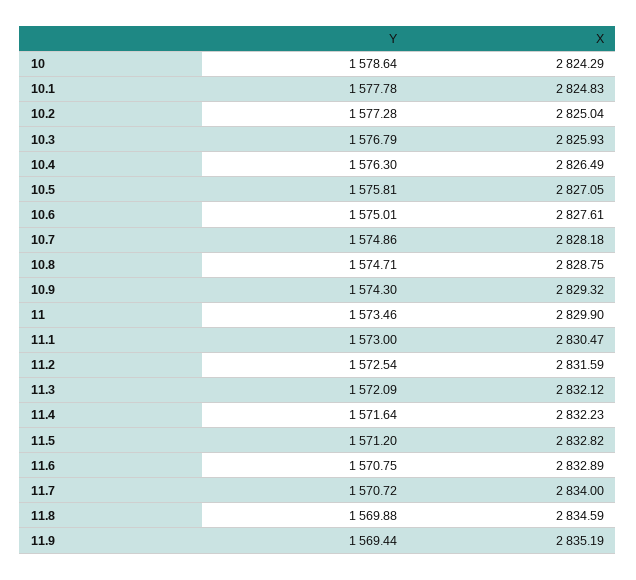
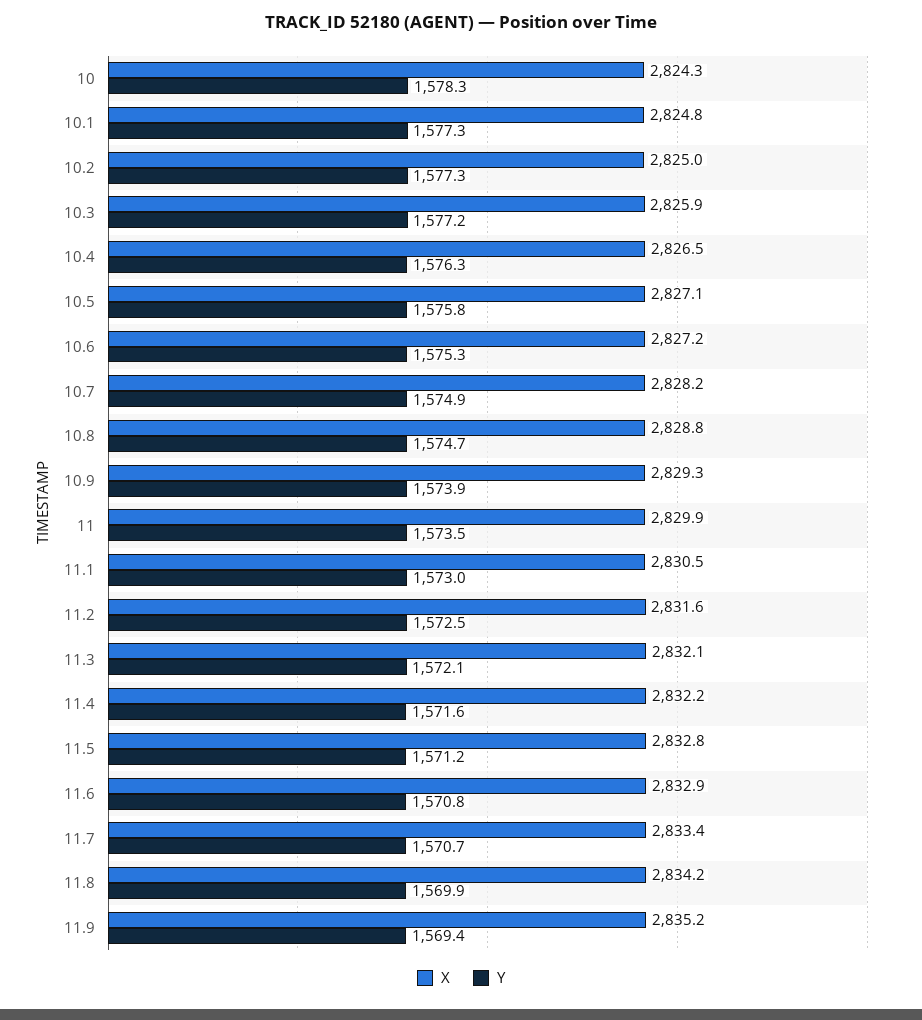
Y, 10: 1578.64 -> 1578.3
Y, 10.1: 1577.78 -> 1577.3
Y, 10.3: 1576.79 -> 1577.2
Y, 10.6: 1575.01 -> 1575.3
X, 10.6: 2827.61 -> 2827.2
Y, 10.9: 1574.3 -> 1573.9
X, 11.7: 2834 -> 2833.4
X, 11.8: 2834.59 -> 2834.2

